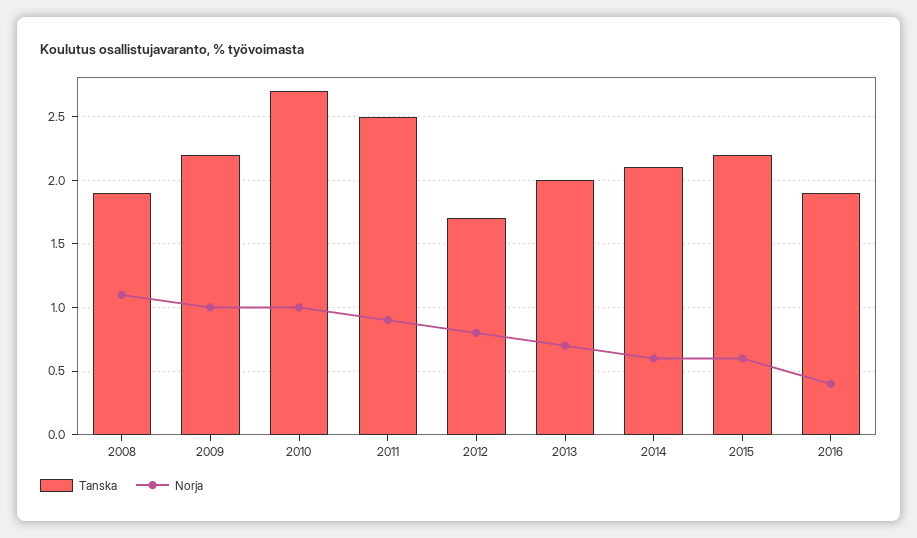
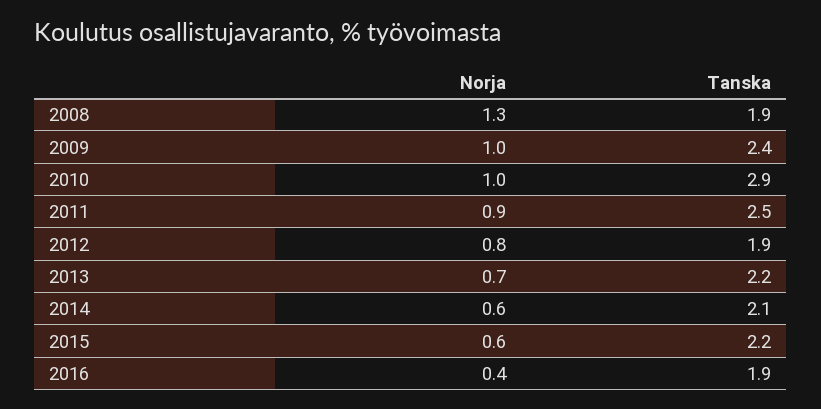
Norja, 2008: 1.1 -> 1.3
Tanska, 2009: 2.2 -> 2.4
Tanska, 2010: 2.7 -> 2.9
Tanska, 2012: 1.7 -> 1.9
Tanska, 2013: 2 -> 2.2

